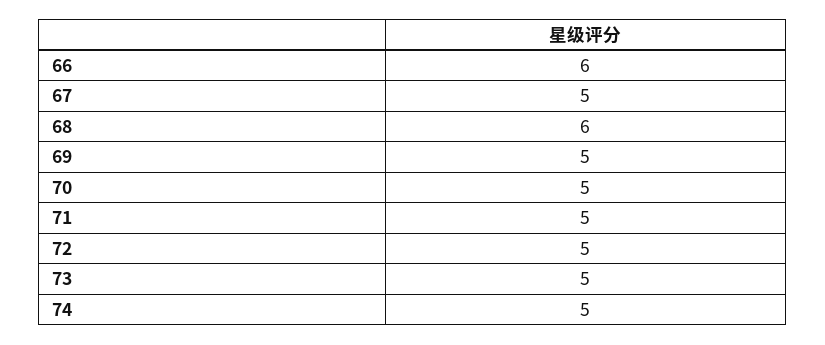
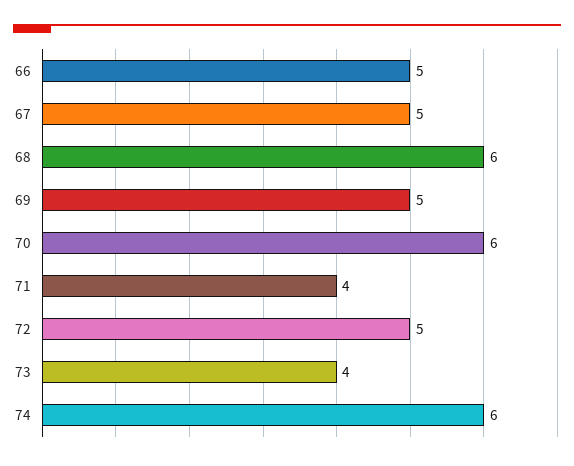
66: 6 -> 5
70: 5 -> 6
71: 5 -> 4
73: 5 -> 4
74: 5 -> 6

